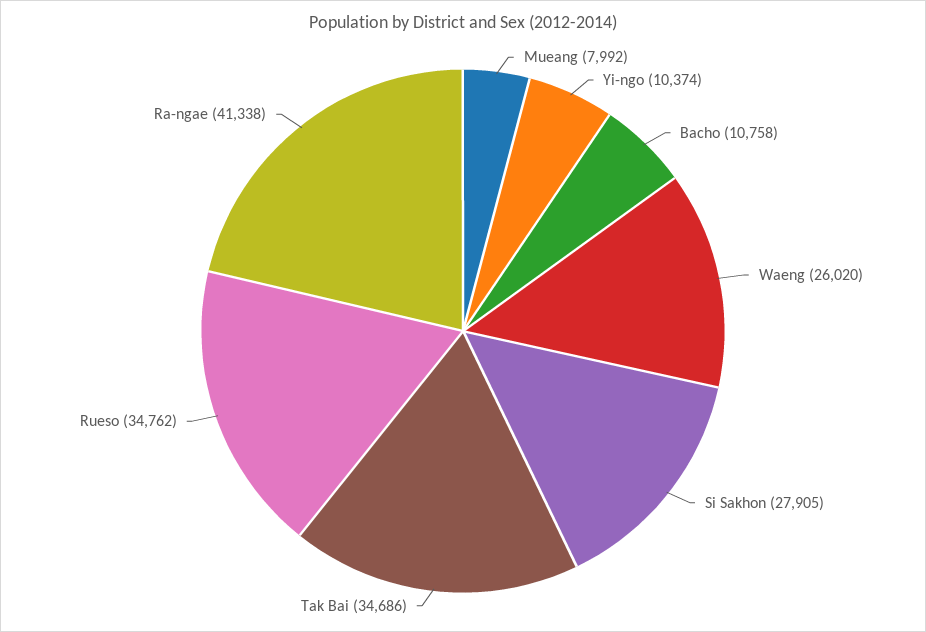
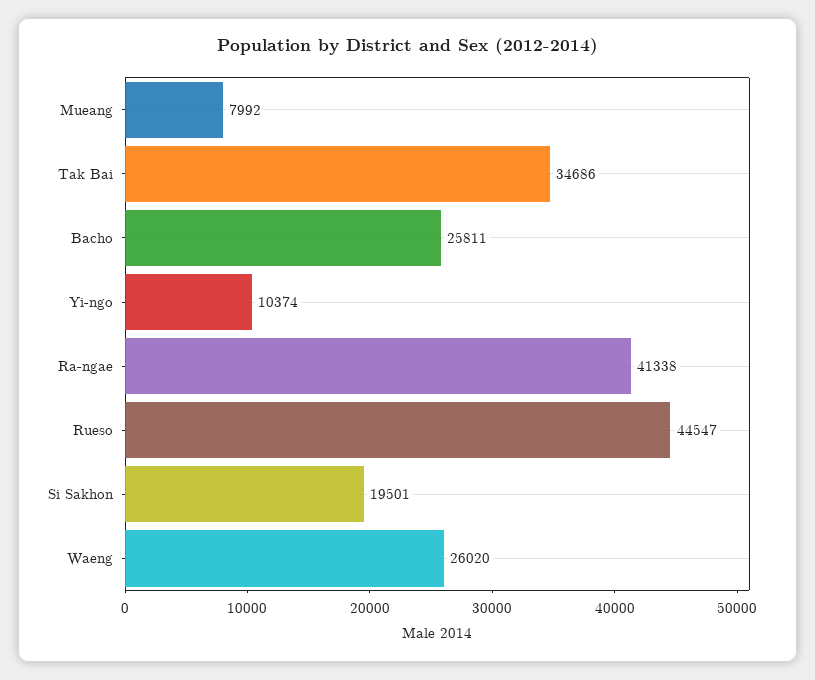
Bacho: 10758 -> 25811
Si Sakhon: 27905 -> 19501
Rueso: 34762 -> 44547

